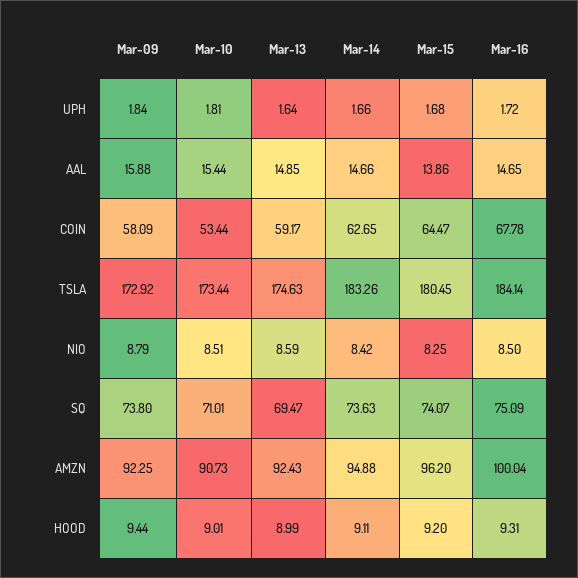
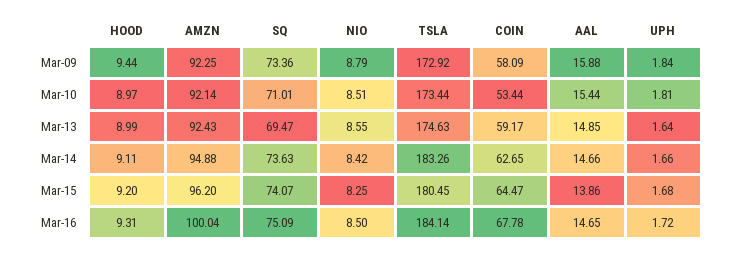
Mar-13, NIO: 8.59 -> 8.55
Mar-09, SQ: 73.8 -> 73.36
Mar-10, AMZN: 90.73 -> 92.14
Mar-10, HOOD: 9.01 -> 8.97

